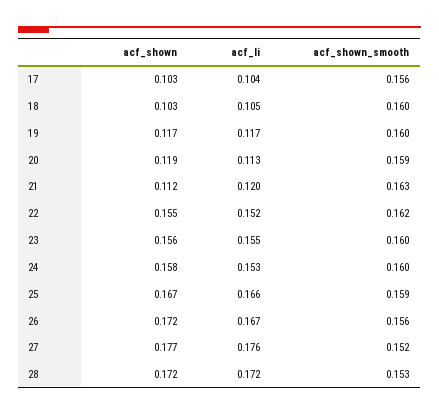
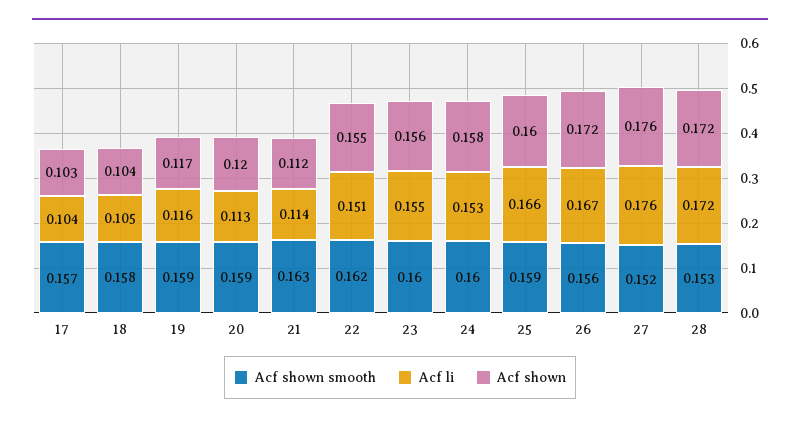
acf_shown_smooth, 17: 0.156 -> 0.157
acf_shown, 18: 0.103 -> 0.104
acf_shown_smooth, 18: 0.16 -> 0.158
acf_li, 19: 0.117 -> 0.116
acf_shown_smooth, 19: 0.16 -> 0.159
acf_shown, 20: 0.119 -> 0.12
acf_li, 21: 0.12 -> 0.114
acf_li, 22: 0.152 -> 0.151
acf_shown, 25: 0.167 -> 0.16
acf_shown, 27: 0.177 -> 0.176

